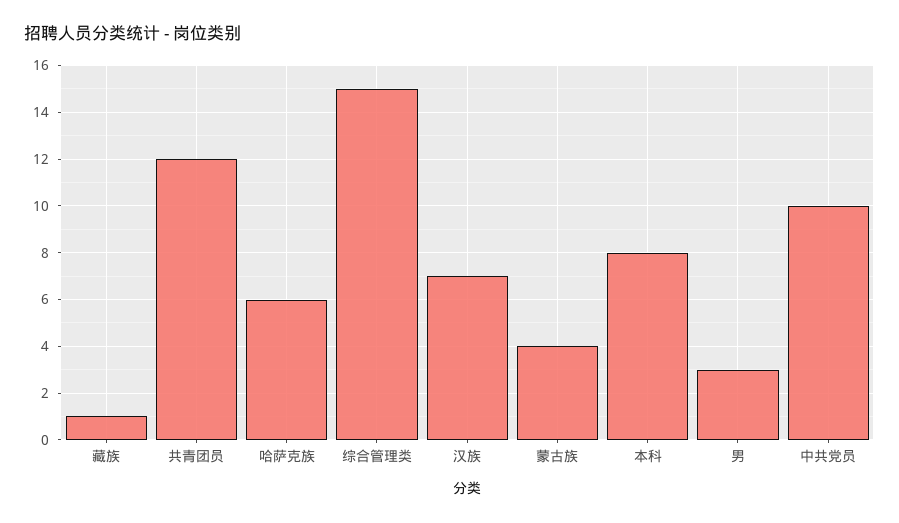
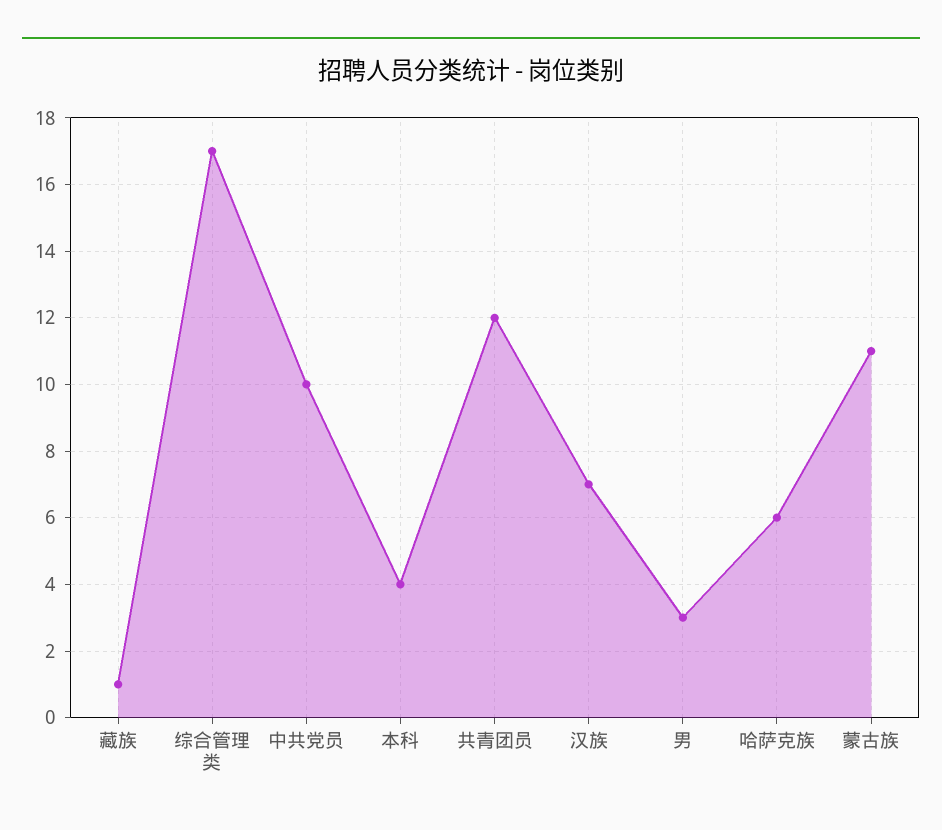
综合管理类: 15 -> 17
蒙古族: 4 -> 11
本科: 8 -> 4

